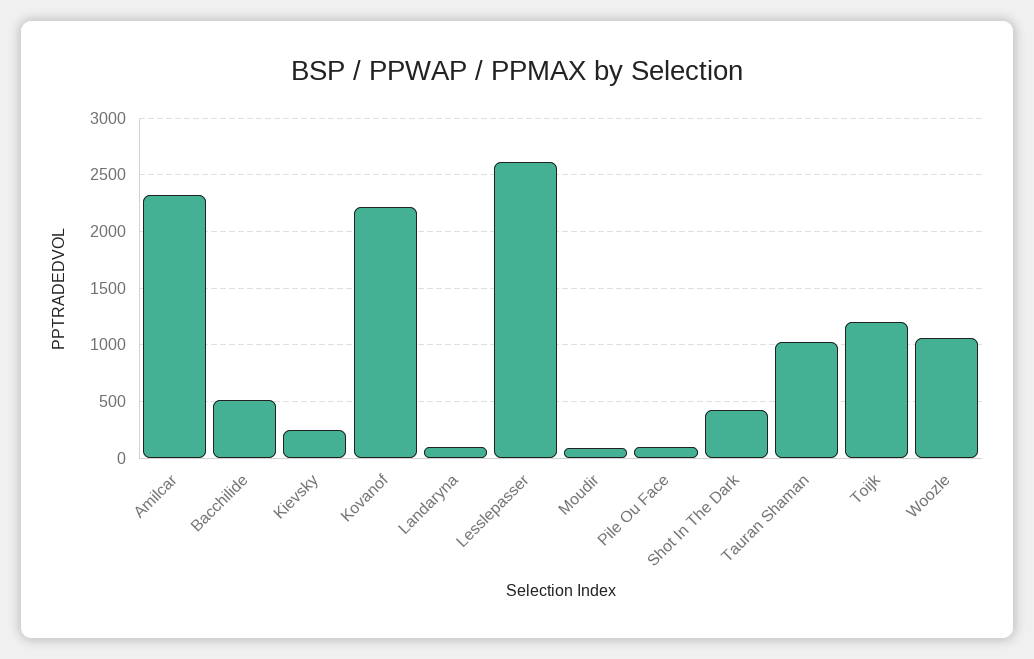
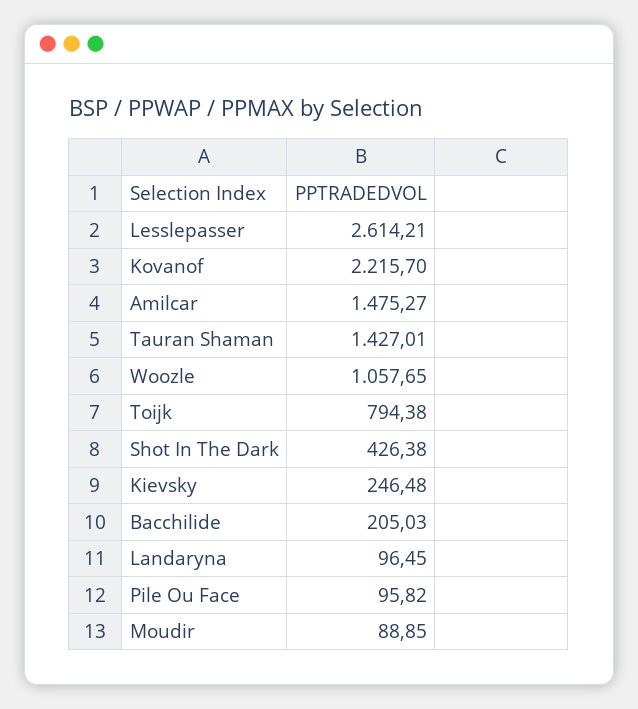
Amilcar: 2300 -> 1475.27
Bacchilide: 500 -> 205.03
Tauran Shaman: 1000 -> 1427.01
Toijk: 1200 -> 794.38

